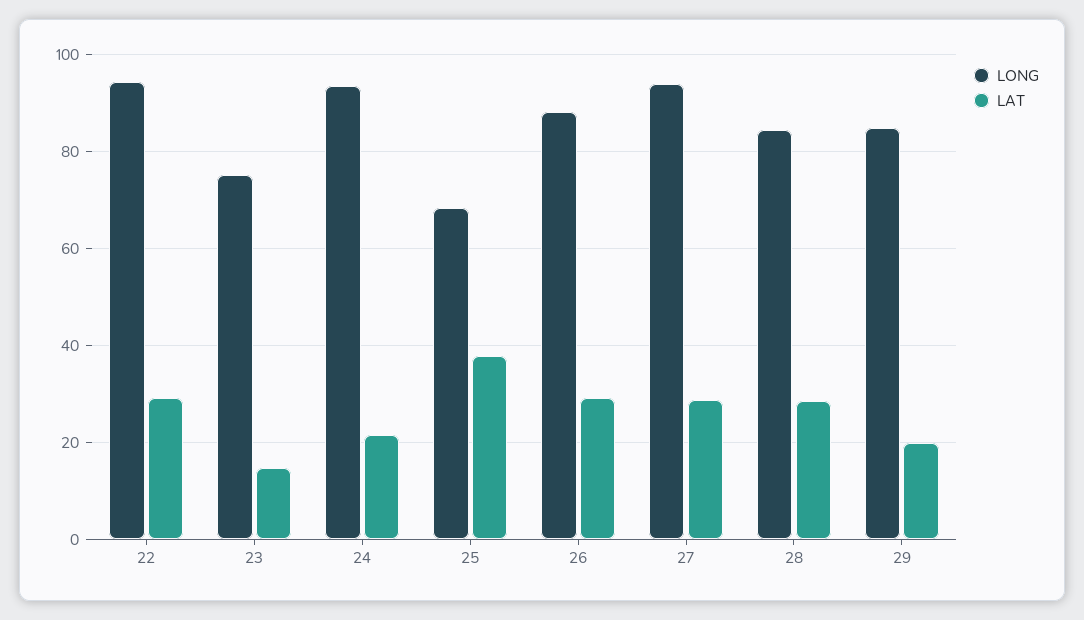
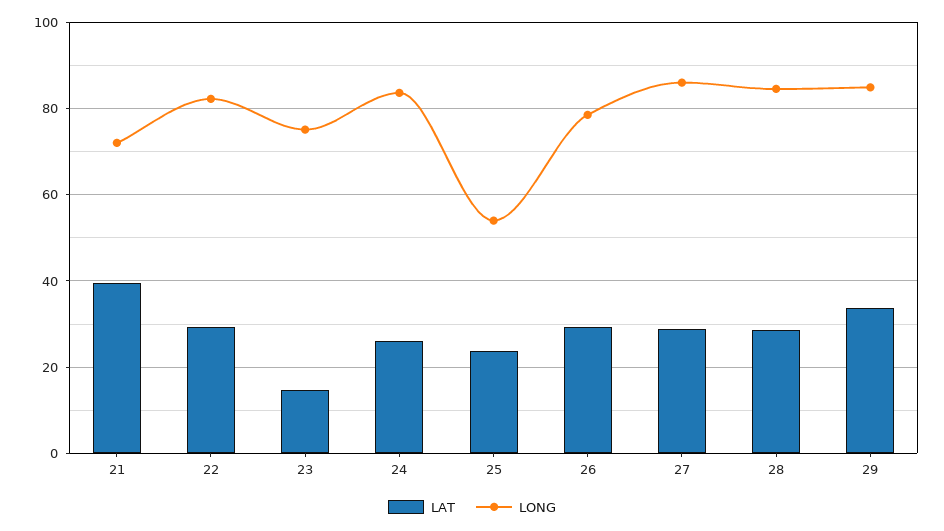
LONG, 22: 94 -> 82
LONG, 24: 94 -> 84
LAT, 24: 22 -> 26
LONG, 25: 68 -> 54
LAT, 25: 38 -> 24
LONG, 26: 88 -> 78
LONG, 27: 94 -> 86
LAT, 29: 20 -> 34
LAT, 21: none -> 40
LONG, 21: none -> 72

